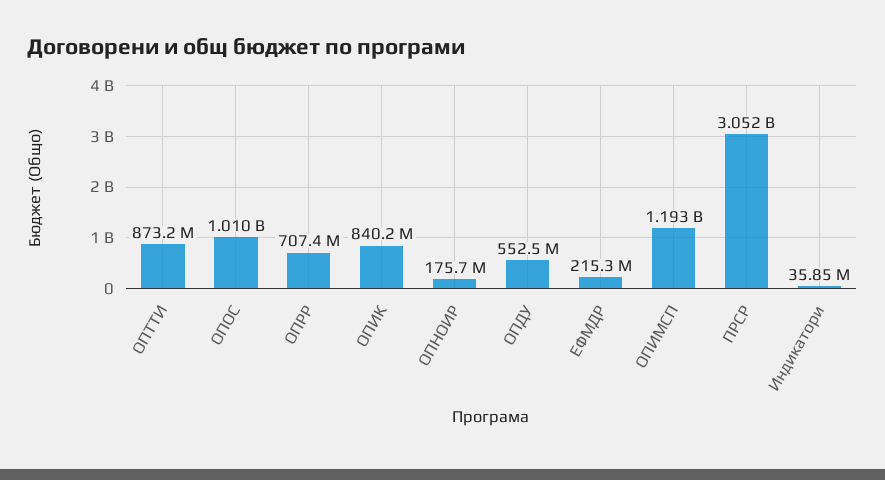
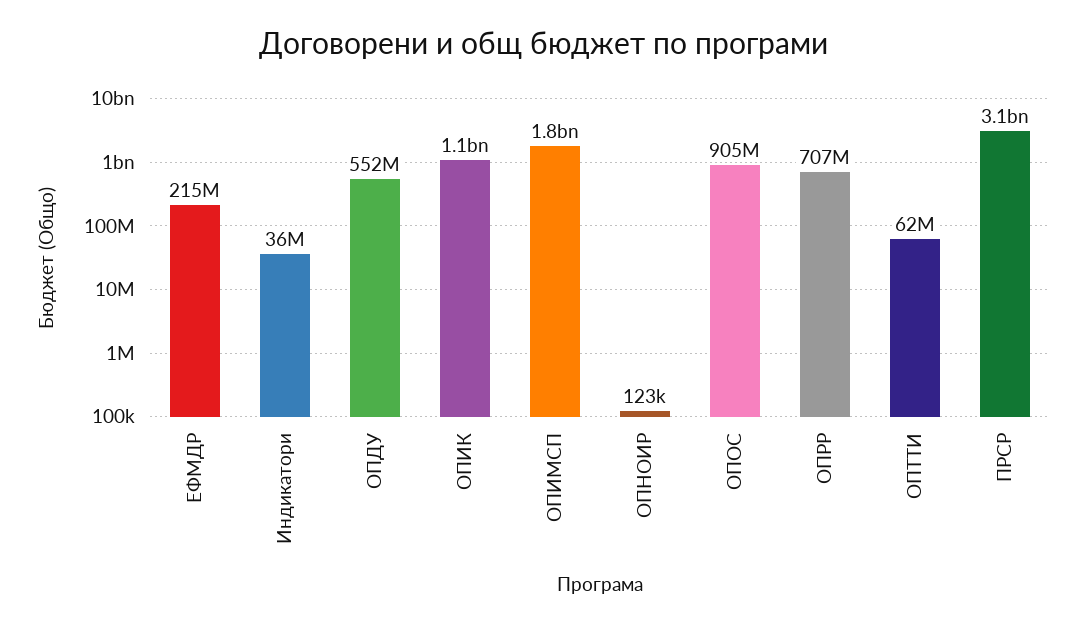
ОПТТИ: 873200000 -> 62000000
ОПОС: 1010000000 -> 905000000
ОПИК: 840200000 -> 1100000000
ОПНОИР: 175700000 -> 123000
ОПИМСП: 1193000000 -> 1800000000

